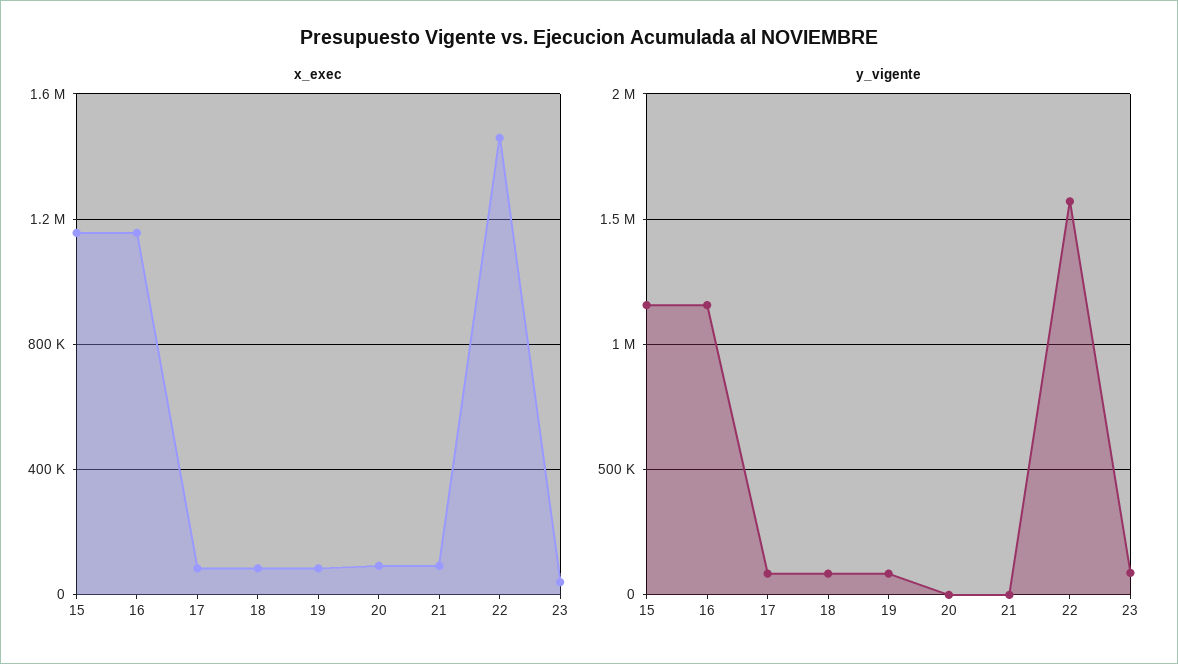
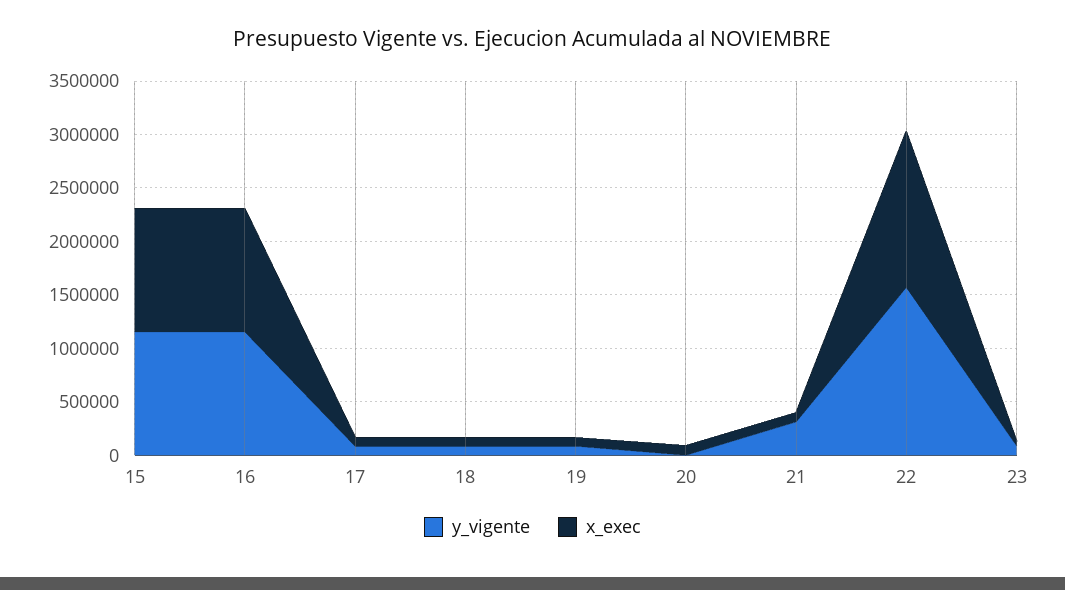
y_vigente, 21: 0 -> 300000

